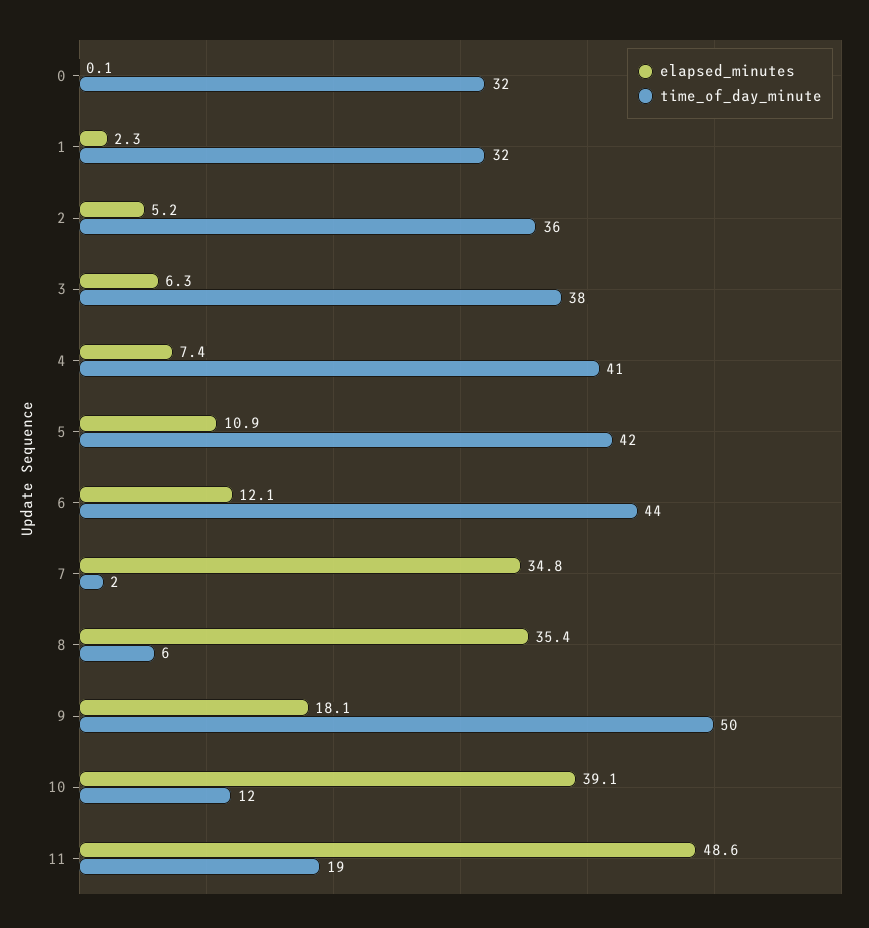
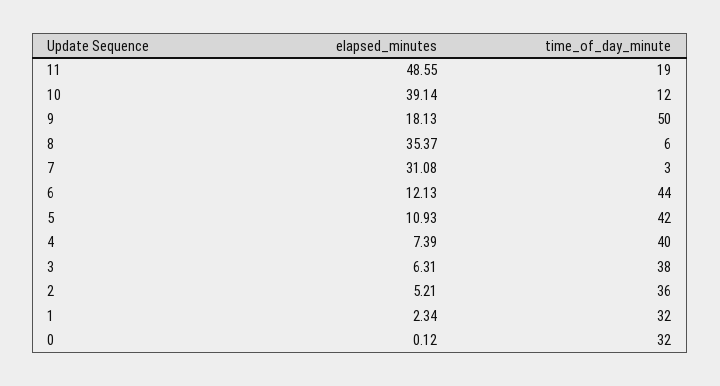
time_of_day_minute, 4: 41 -> 40
elapsed_minutes, 7: 34.8 -> 31.08
time_of_day_minute, 7: 2 -> 3

